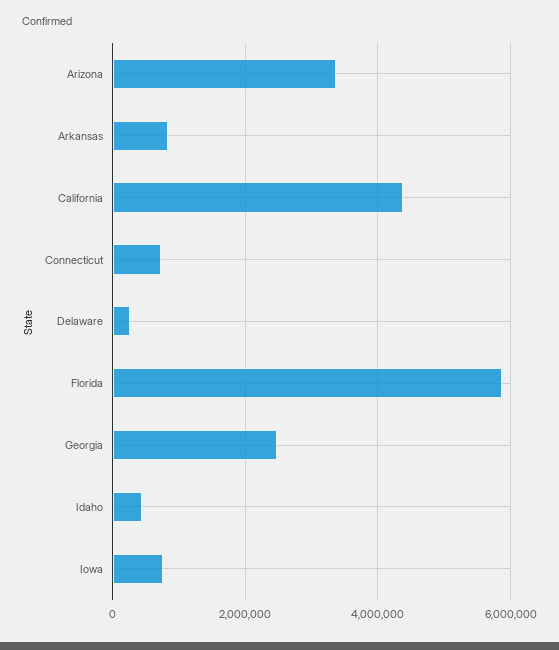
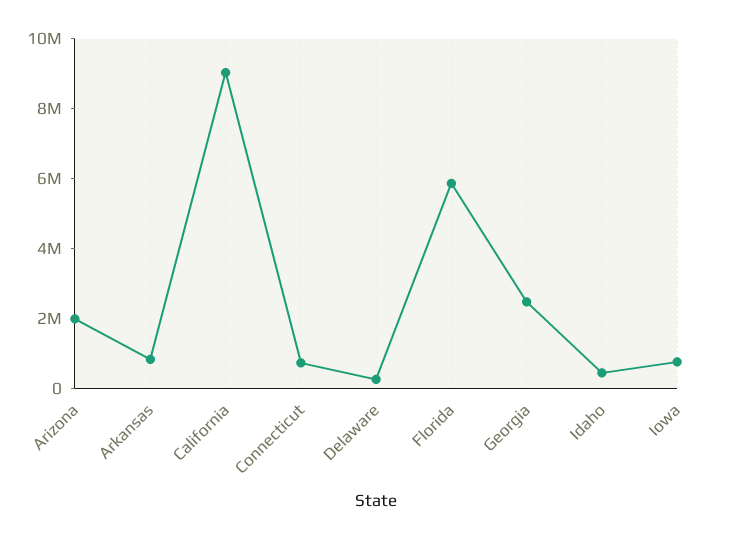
Arizona: 3400000 -> 2000000
California: 4400000 -> 9000000

